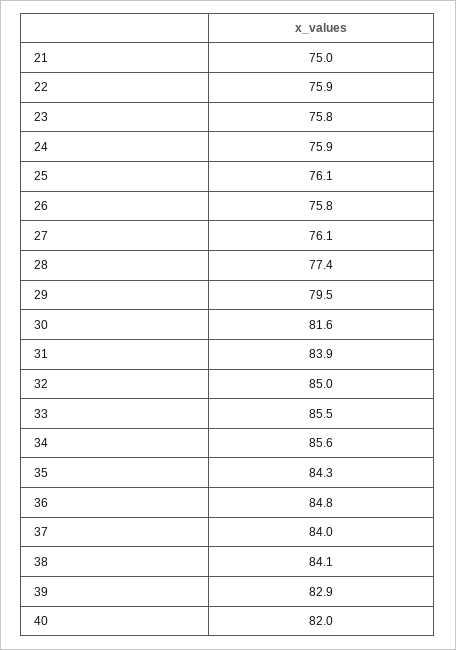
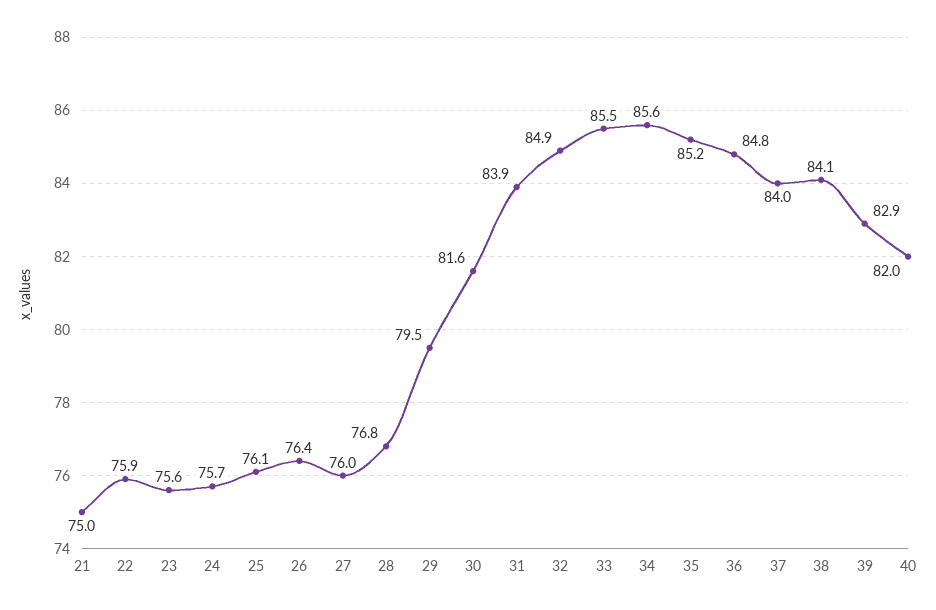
23: 75.8 -> 75.6
24: 75.9 -> 75.7
26: 75.8 -> 76.4
27: 76.1 -> 76
28: 77.4 -> 76.8
32: 85 -> 84.9
35: 84.3 -> 85.2

